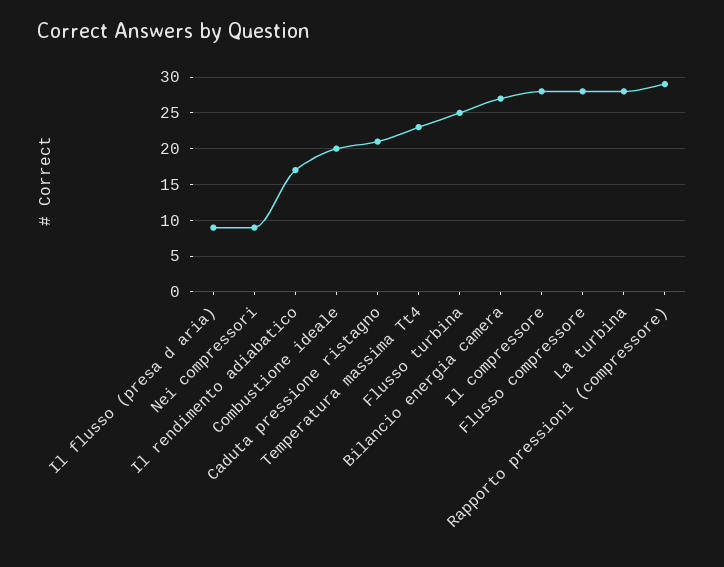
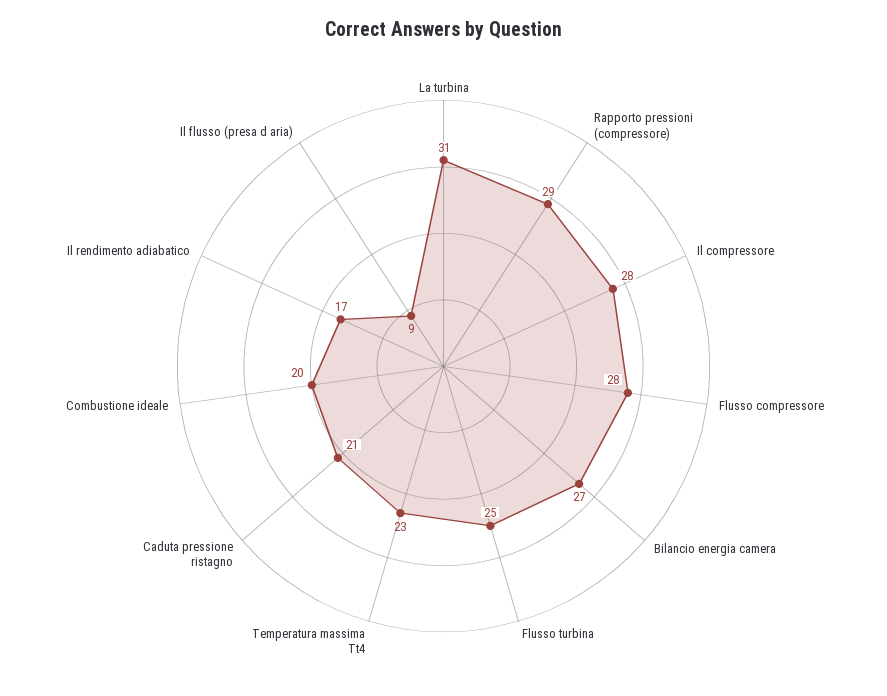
Nei compressori: 9 -> none
La turbina: 28 -> 31

